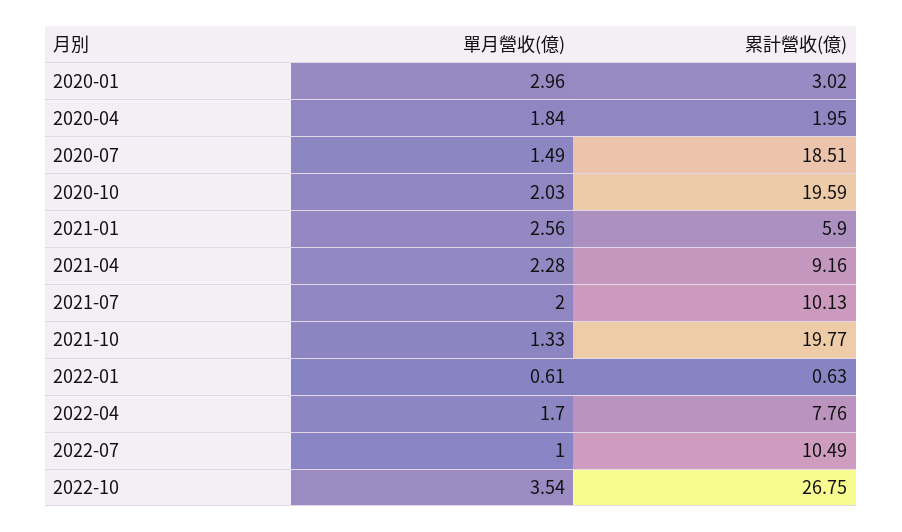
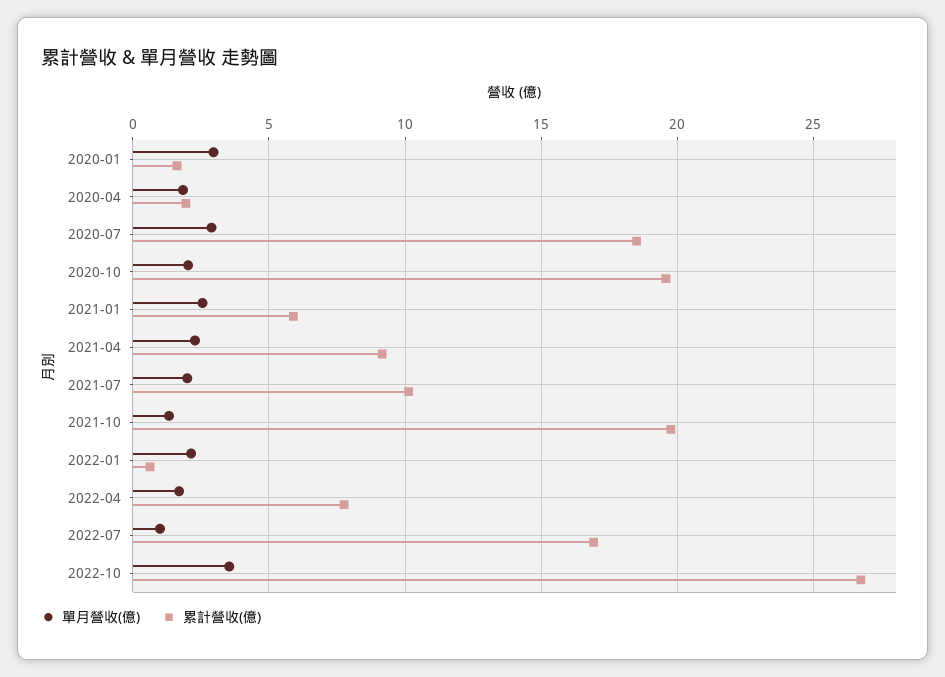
累計營收(億), 2020-01: 3.02 -> 1.5
單月營收(億), 2020-07: 1.49 -> 3
單月營收(億), 2022-01: 0.61 -> 2
累計營收(億), 2022-07: 10.49 -> 17

